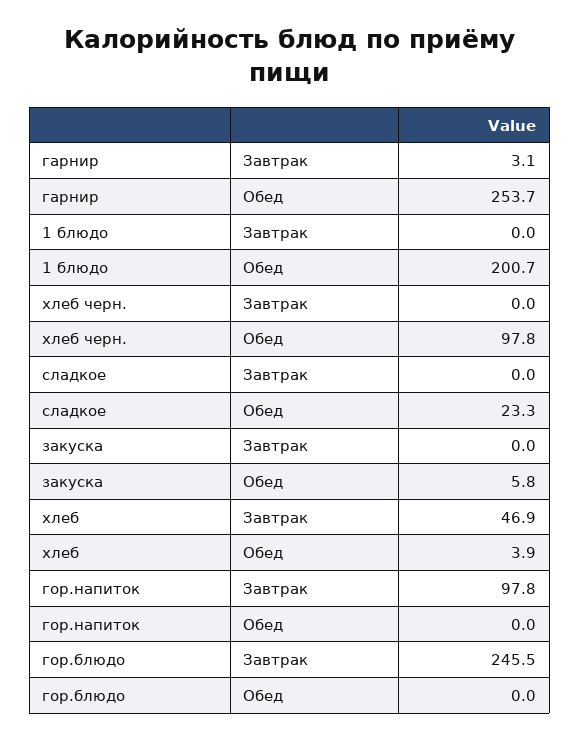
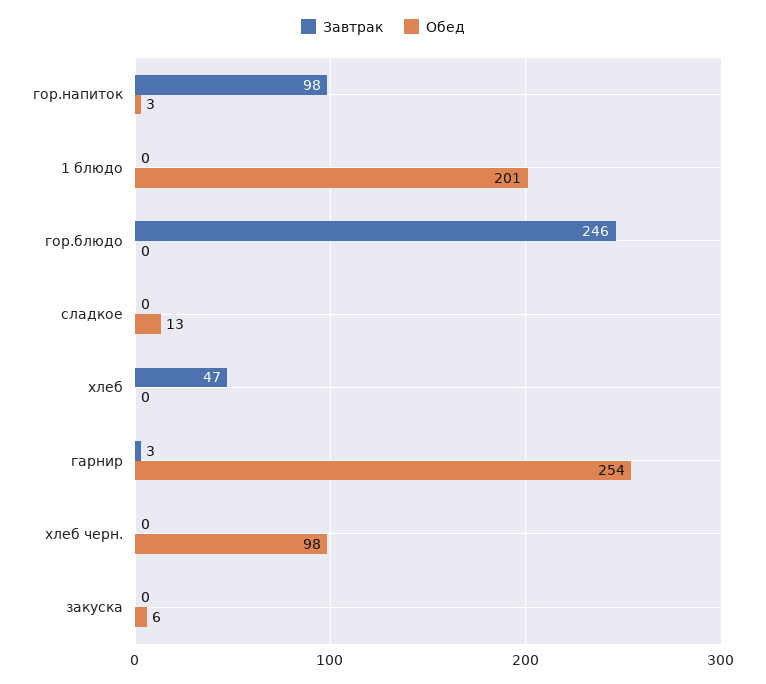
Обед, сладкое: 23.3 -> 13
Обед, хлеб: 3.9 -> 0
Обед, гор.напиток: 0 -> 3

